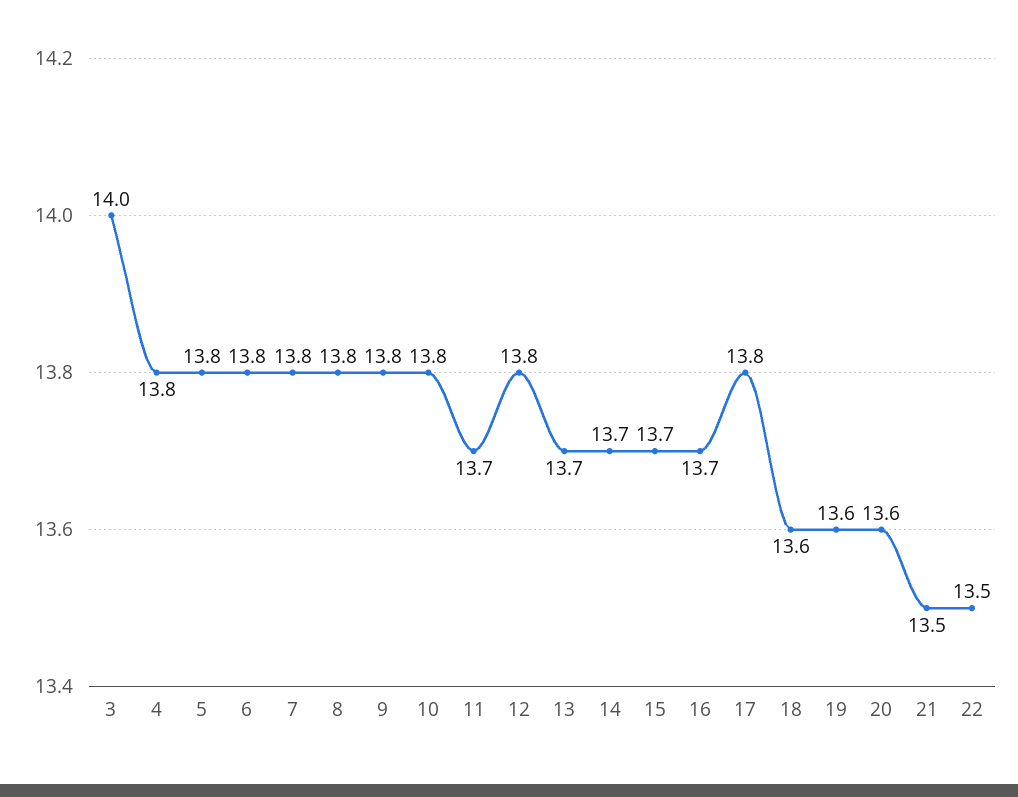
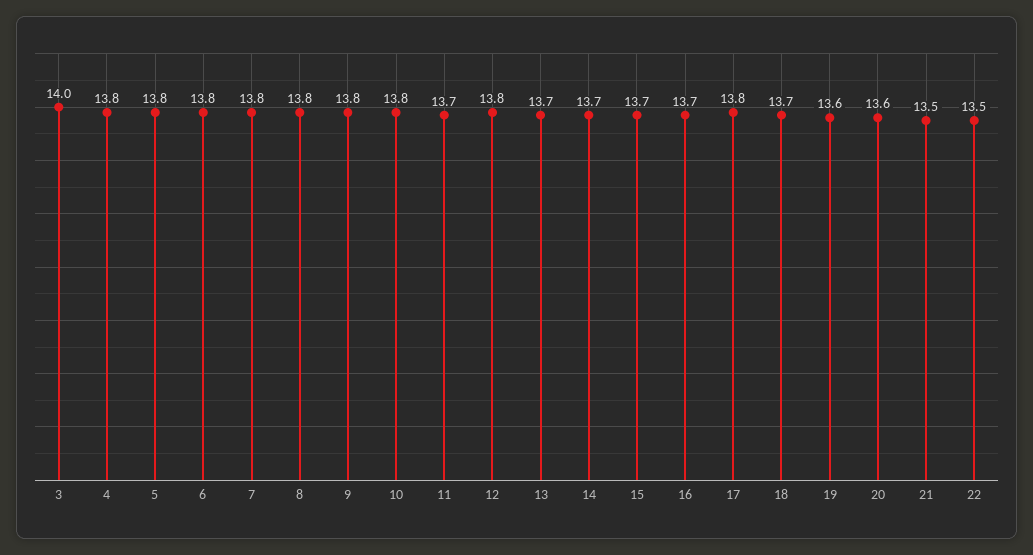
18: 13.6 -> 13.7

